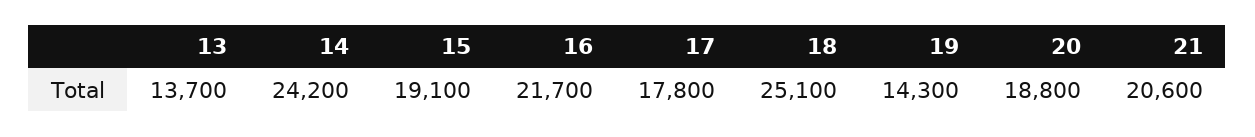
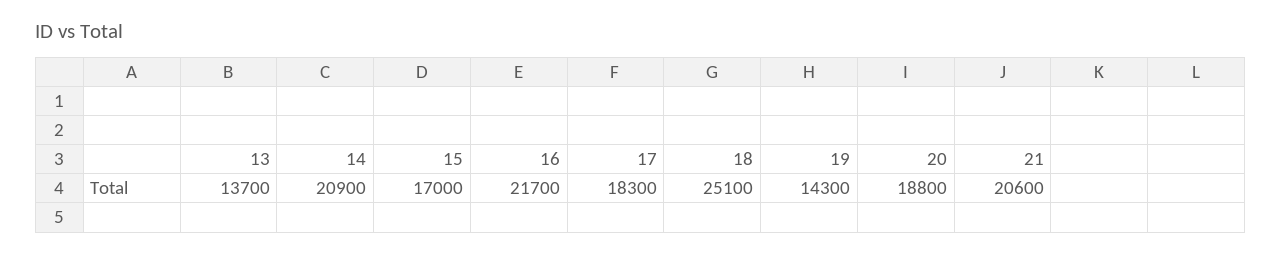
14: 24200 -> 20900
15: 19100 -> 17000
17: 17800 -> 18300

